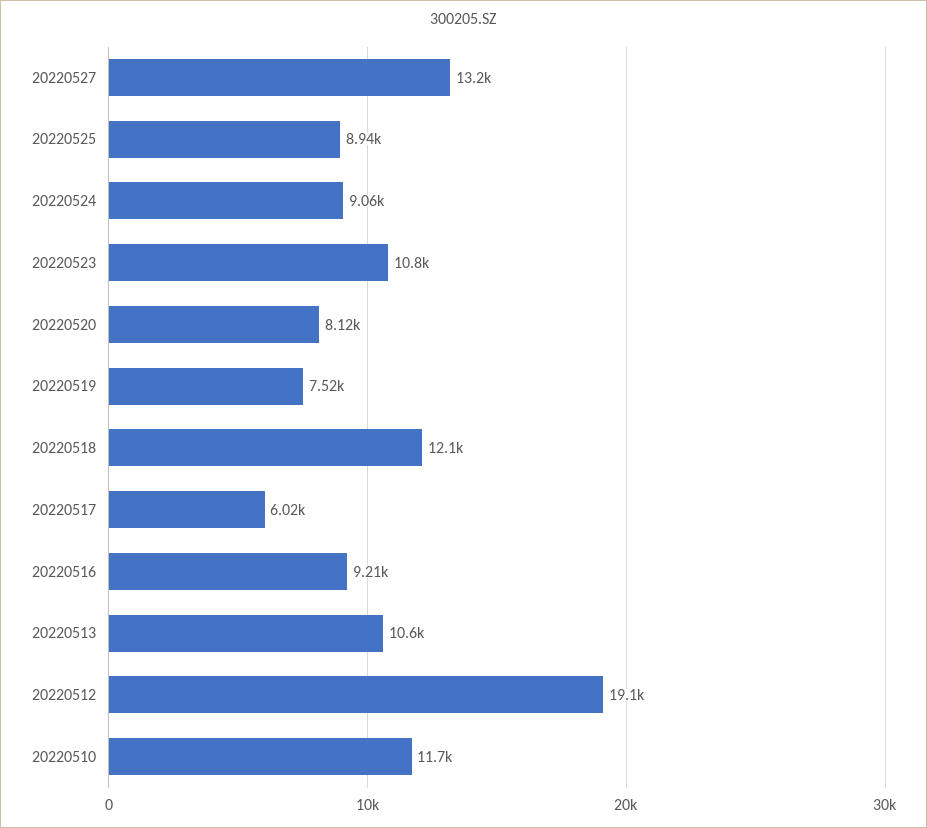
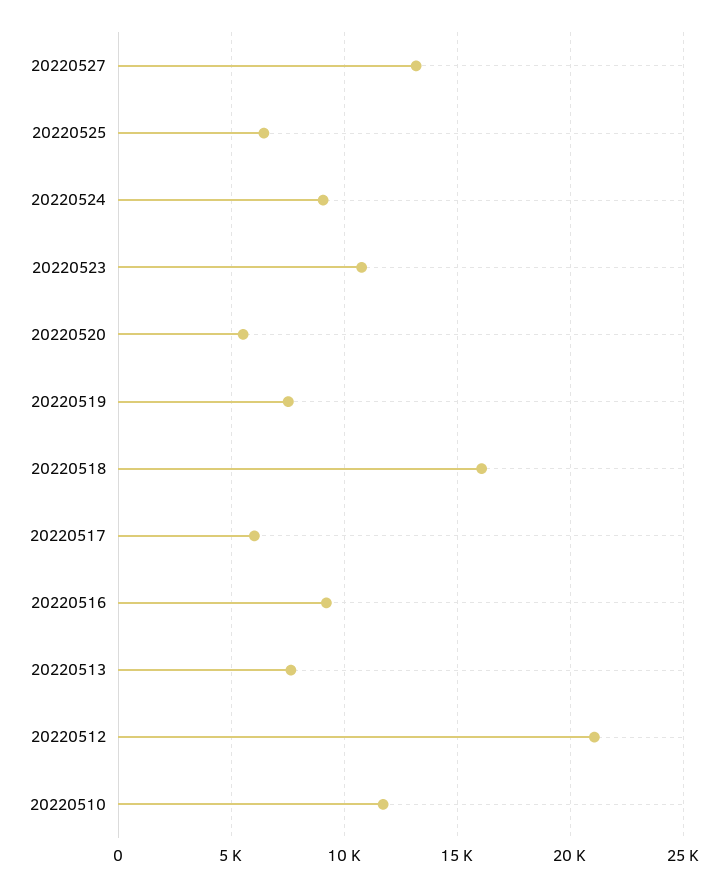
20220525: 8940 -> 6500
20220520: 8120 -> 5500
20220518: 12100 -> 16000
20220513: 10600 -> 7500
20220512: 19100 -> 21000

